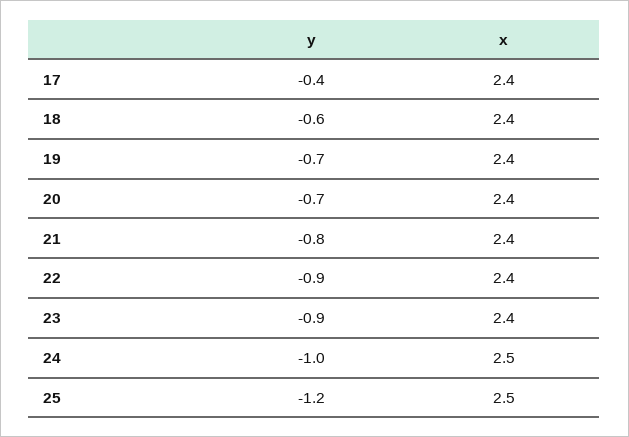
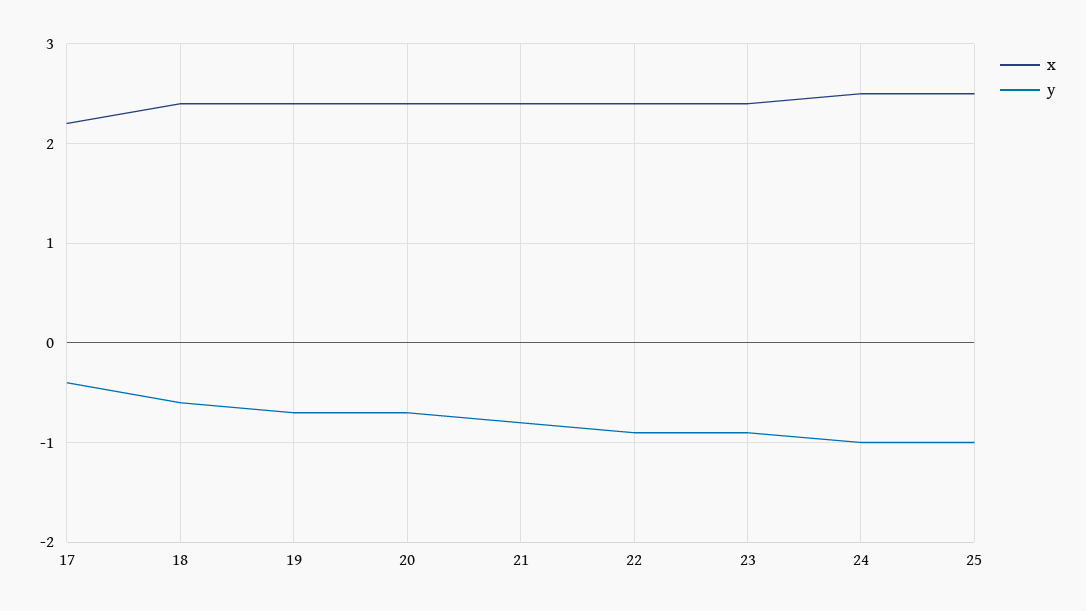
x, 17: 2.4 -> 2.2
y, 25: -1.2 -> -1

